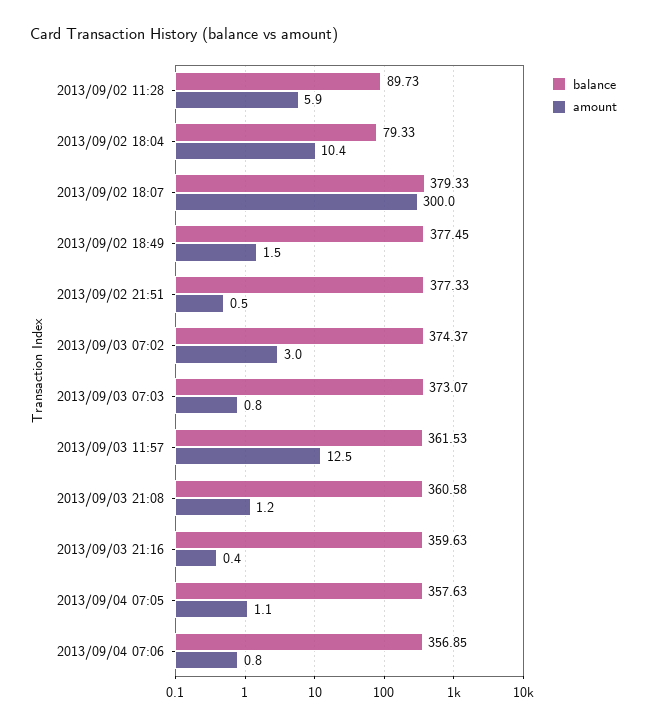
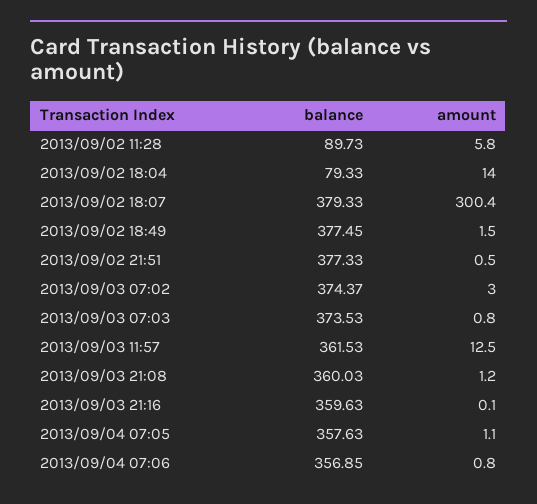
amount, 2013/09/02 11:28: 5.9 -> 5.8
amount, 2013/09/02 18:04: 10.4 -> 14
amount, 2013/09/02 18:07: 300 -> 300.4
balance, 2013/09/03 07:03: 373.07 -> 373.53
balance, 2013/09/03 21:08: 360.58 -> 360.03
amount, 2013/09/03 21:16: 0.4 -> 0.1

